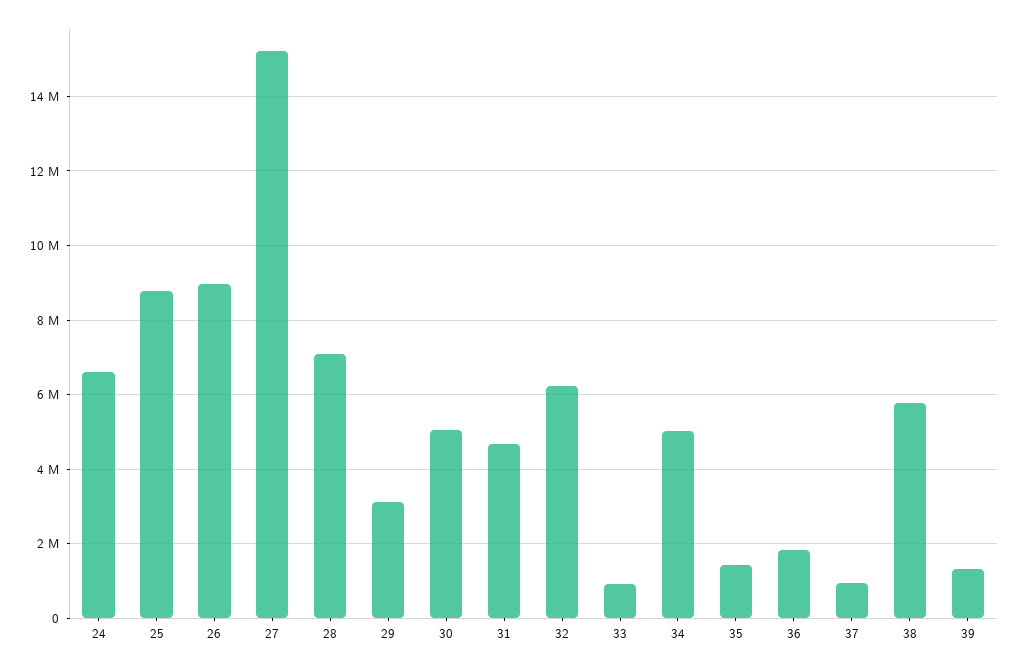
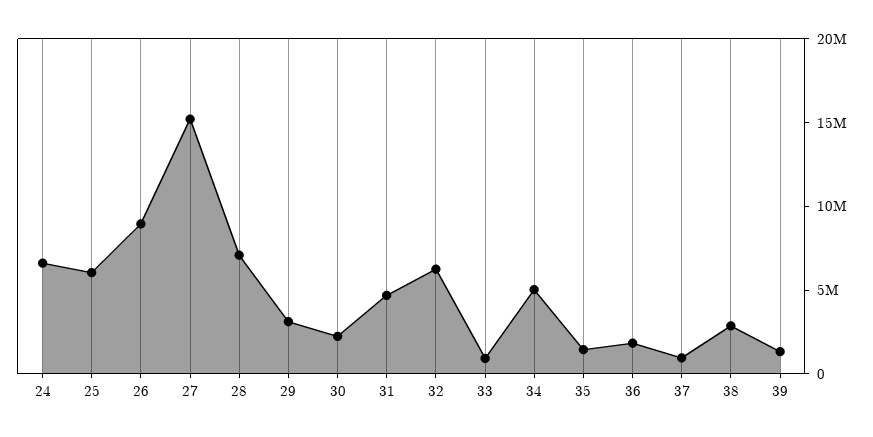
25: 8800000 -> 6000000
30: 5000000 -> 2000000
38: 5800000 -> 3000000

